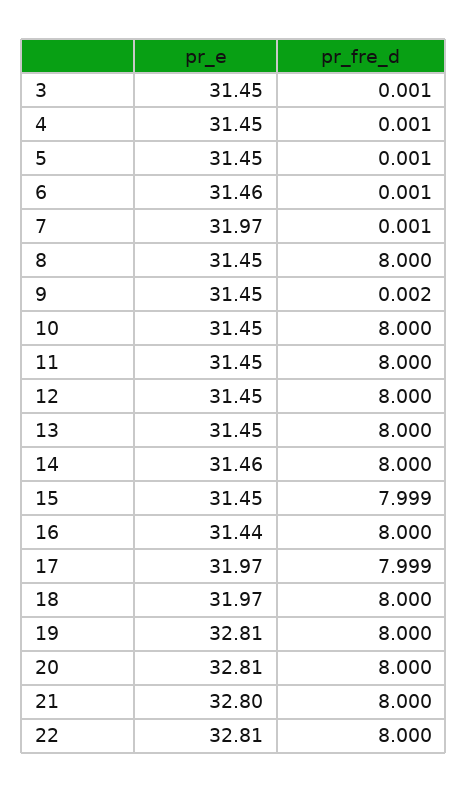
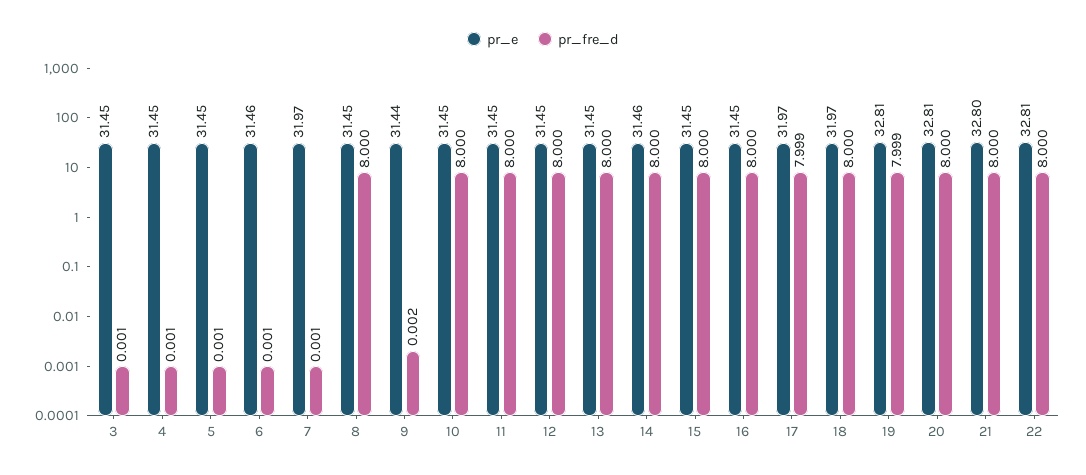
pr_e, 9: 31.45 -> 31.44
pr_fre_d, 15: 7.999 -> 8
pr_e, 16: 31.44 -> 31.45
pr_fre_d, 19: 8 -> 7.999

